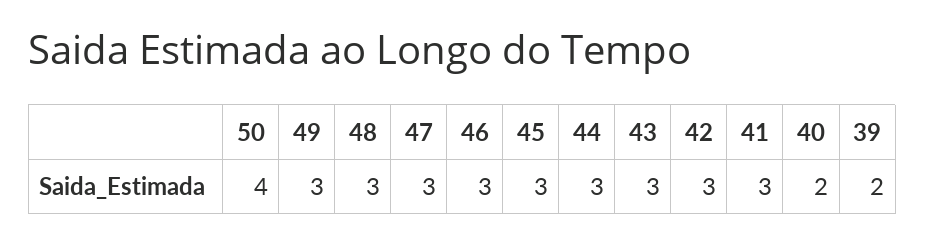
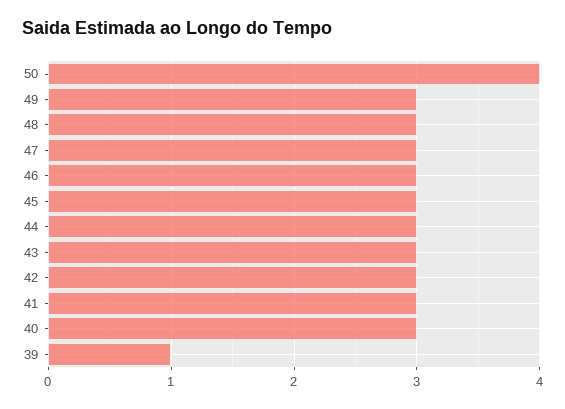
40: 2 -> 3
39: 2 -> 1

